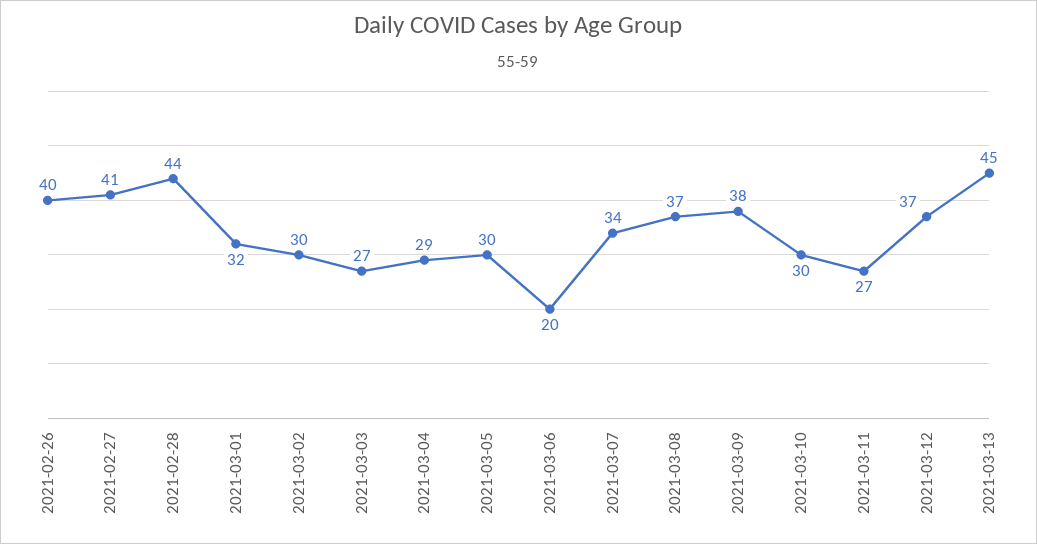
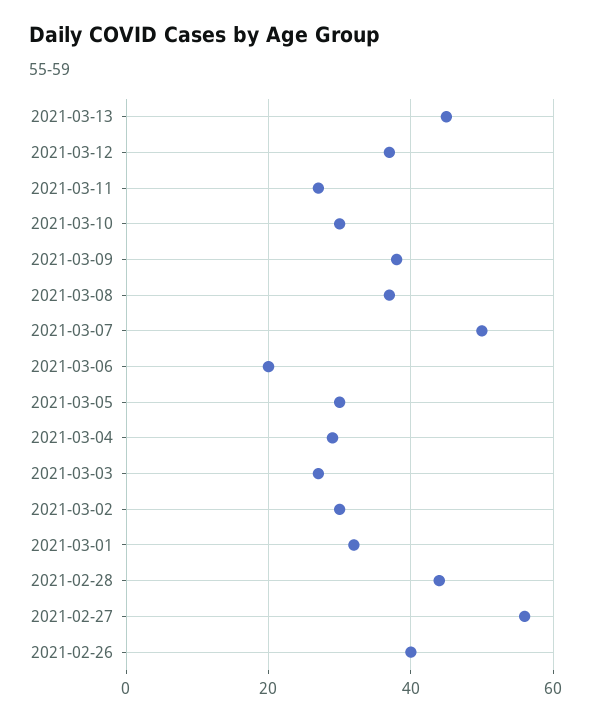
2021-02-27: 41 -> 55
2021-03-07: 34 -> 50

